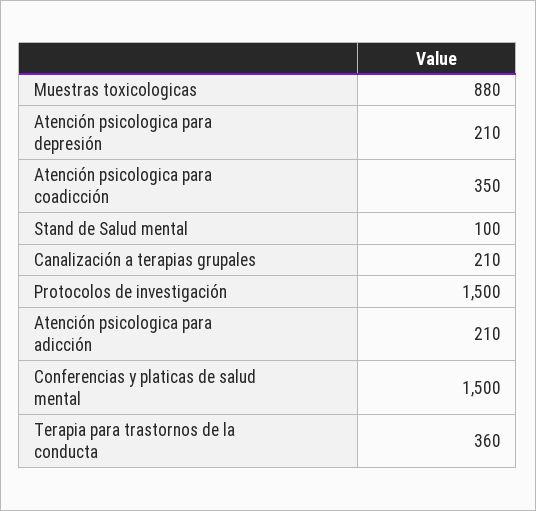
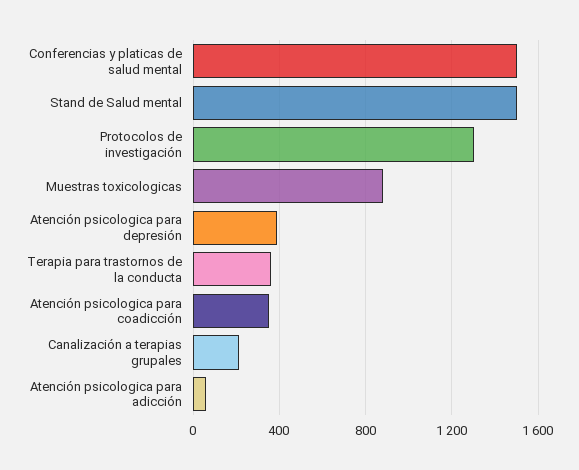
Atención psicologica para depresión: 210 -> 400
Stand de Salud mental: 100 -> 1500
Protocolos de investigación: 1500 -> 1300
Atención psicologica para adicción: 210 -> 50

